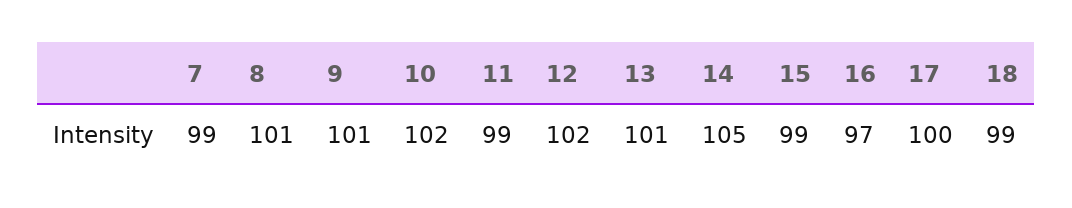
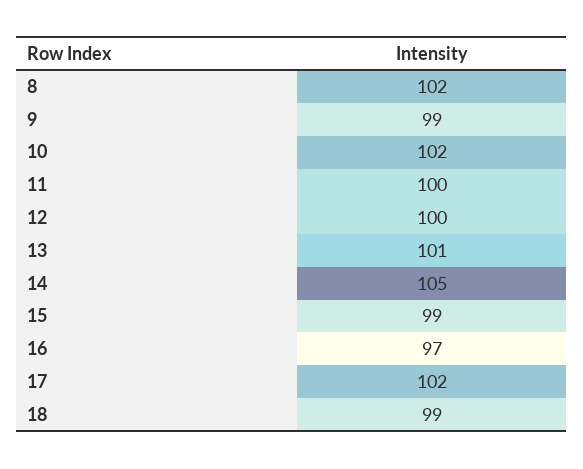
7: 99 -> none
8: 101 -> 102
9: 101 -> 99
11: 99 -> 100
12: 102 -> 100
17: 100 -> 102

